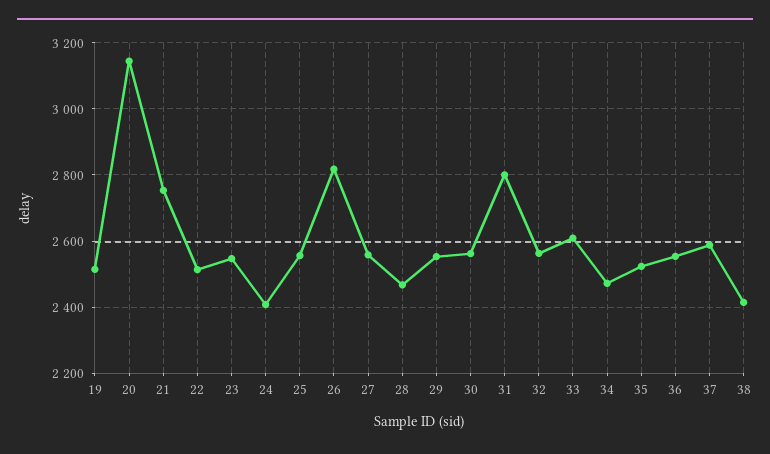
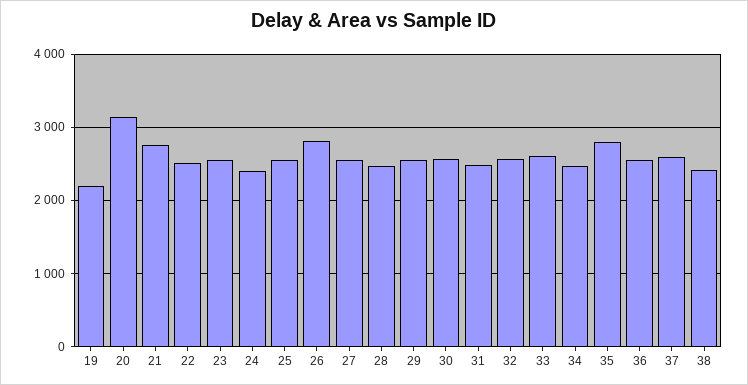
19: 2520 -> 2200
31: 2800 -> 2500
35: 2520 -> 2800

